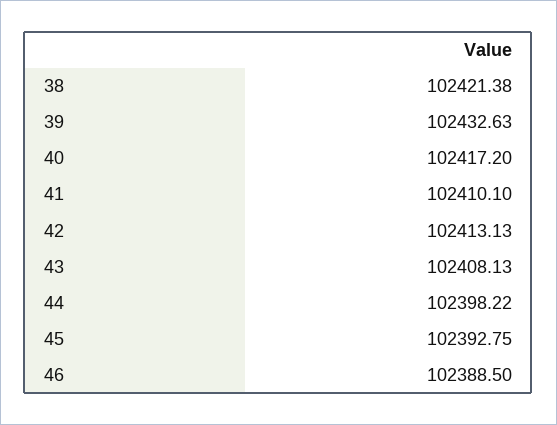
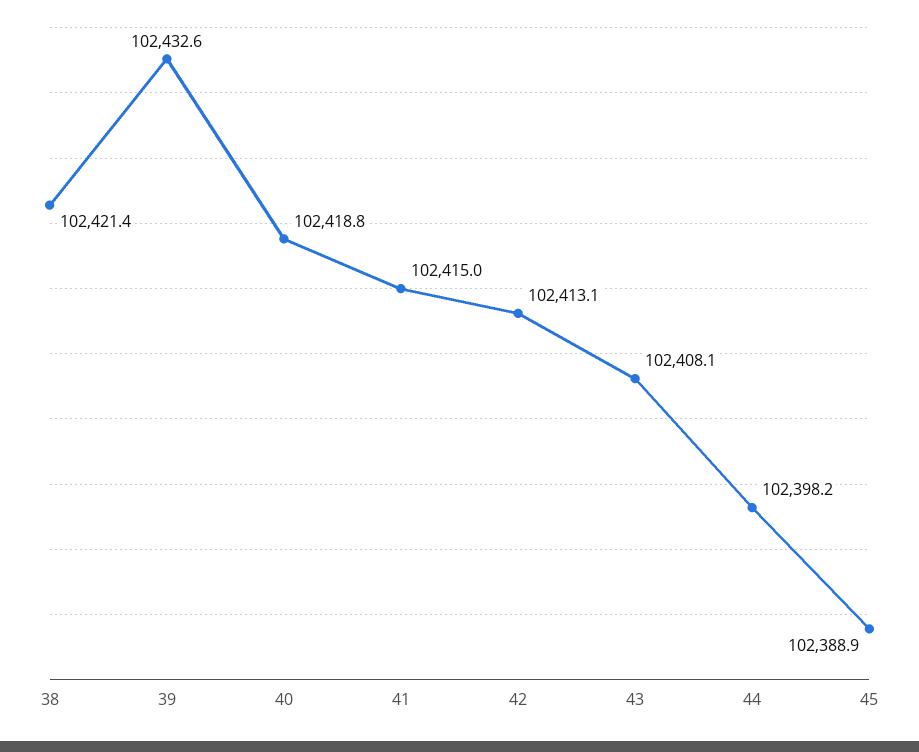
40: 102417.2 -> 102418.8
41: 102410.1 -> 102415
45: 102392.75 -> 102388.9
46: 102388.5 -> none

